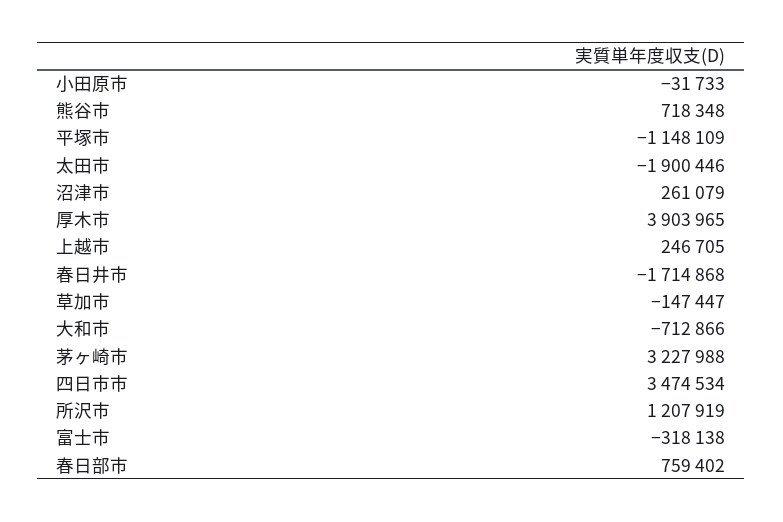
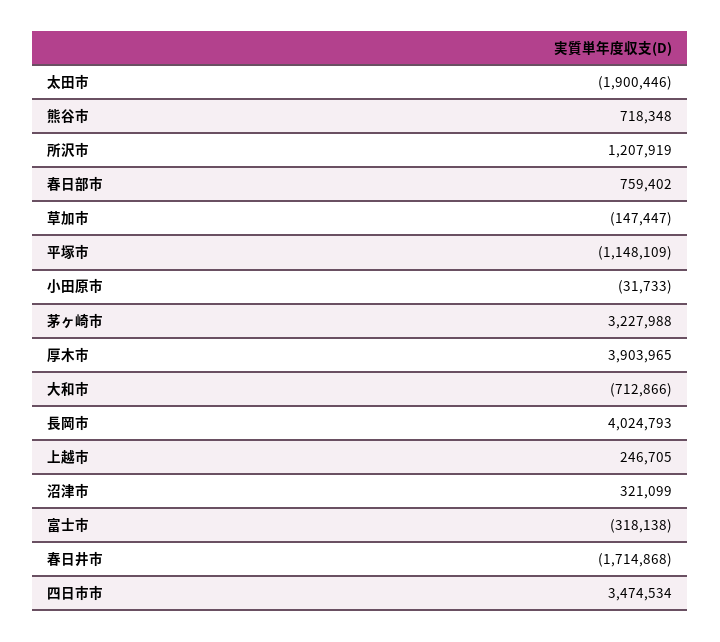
沼津市: 261079 -> 321099
長岡市: none -> 4024793

